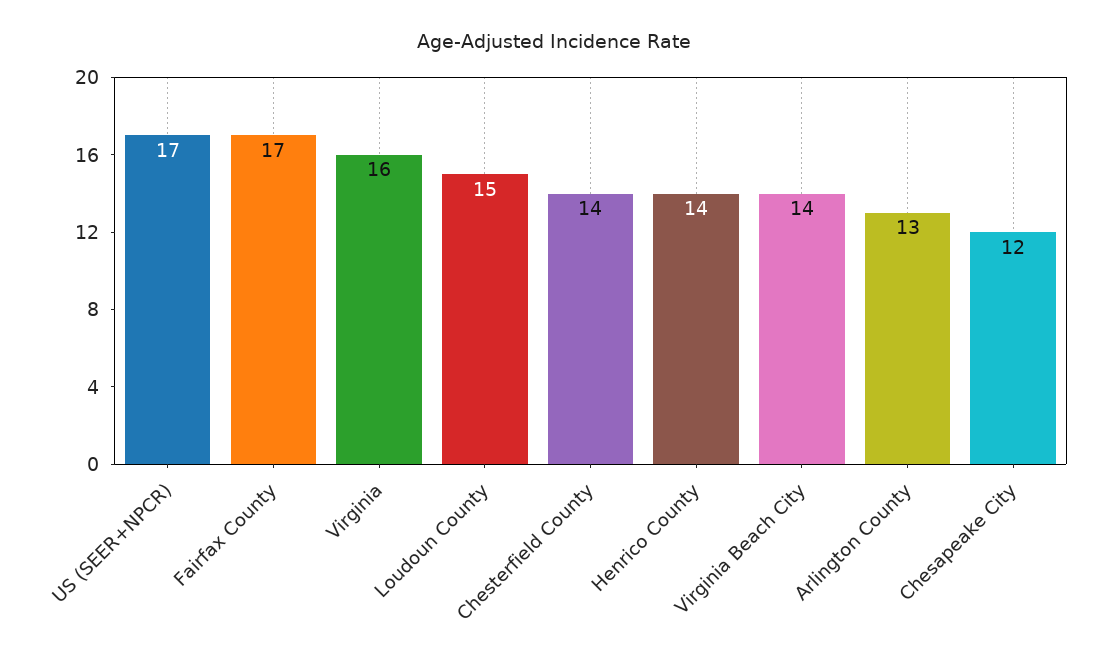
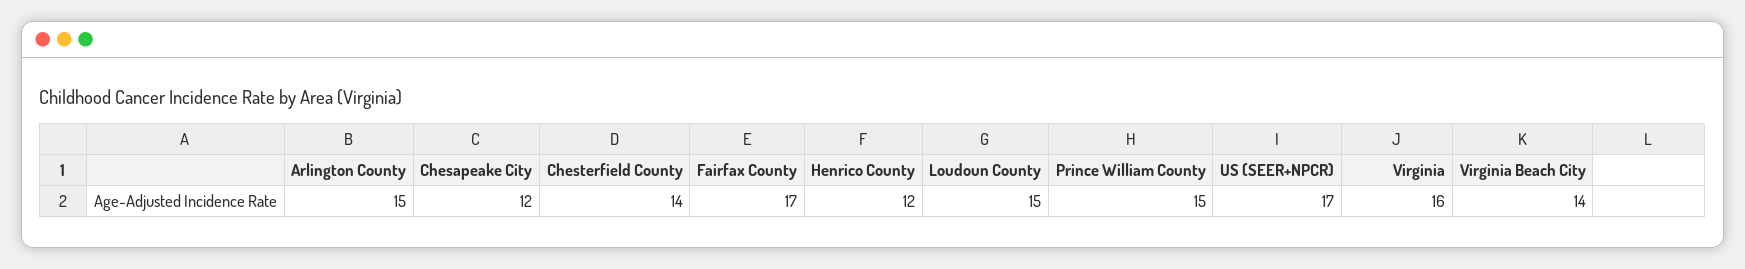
Henrico County: 14 -> 12
Arlington County: 13 -> 15
Prince William County: none -> 15

